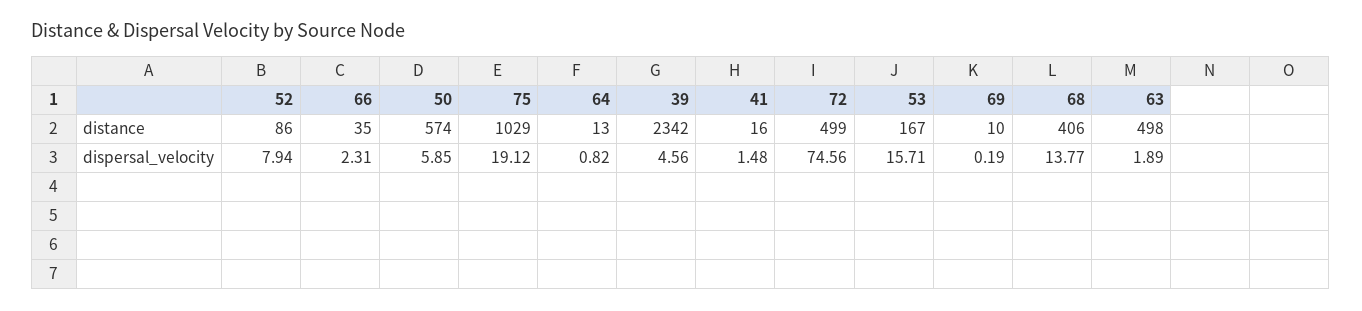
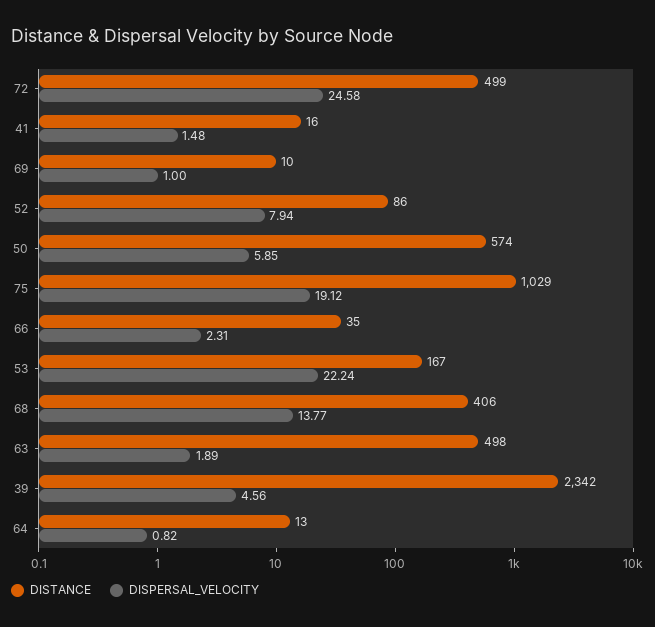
dispersal_velocity, 72: 74.56 -> 24.58
dispersal_velocity, 53: 15.71 -> 22.24
dispersal_velocity, 69: 0.19 -> 1

